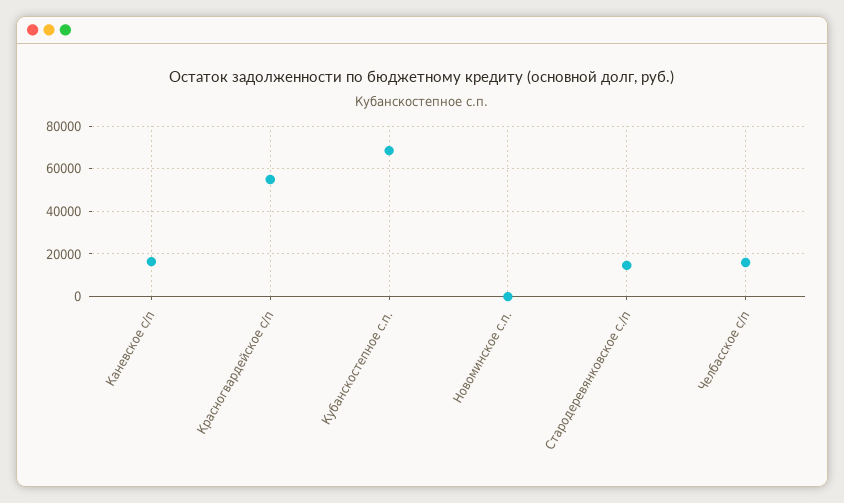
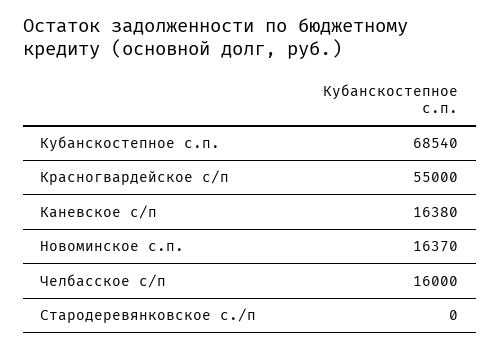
Новоминское с.п.: 0 -> 16370
Стародеревянковское с./п: 15000 -> 0

